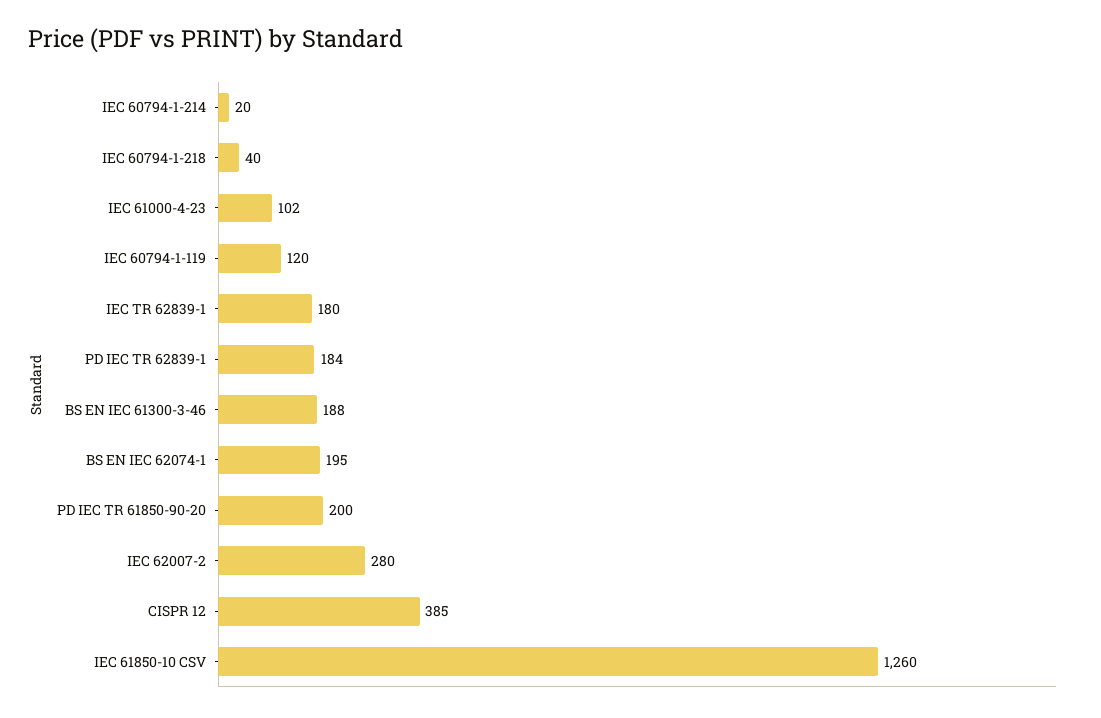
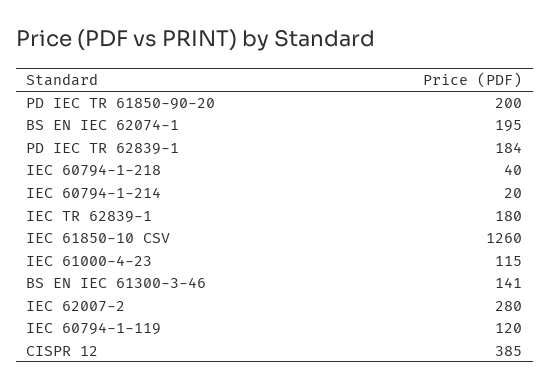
IEC 61000-4-23: 102 -> 115
BS EN IEC 61300-3-46: 188 -> 141

